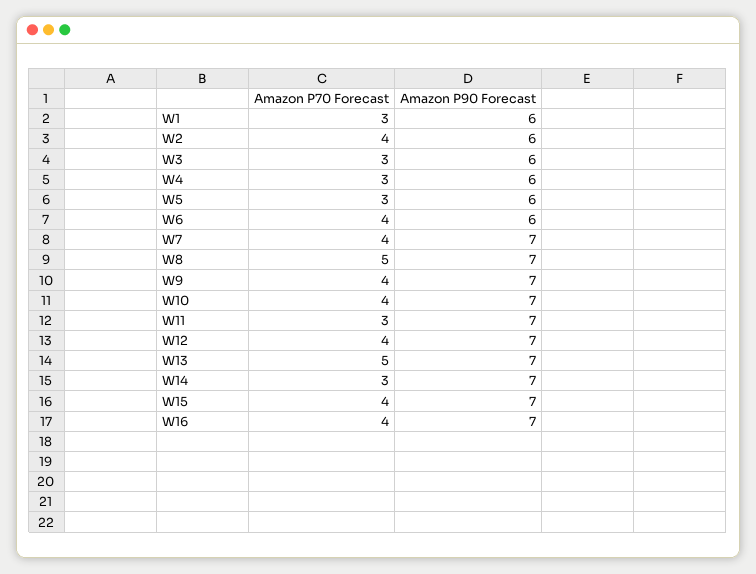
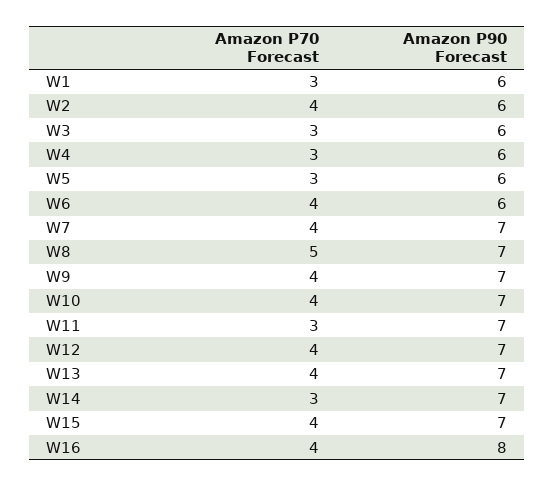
Amazon P70 Forecast, W13: 5 -> 4
Amazon P90 Forecast, W16: 7 -> 8

